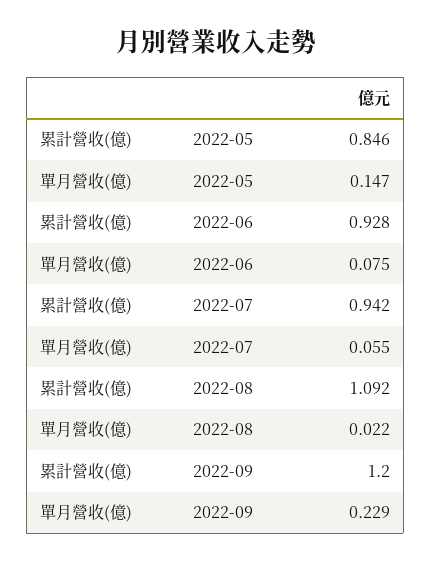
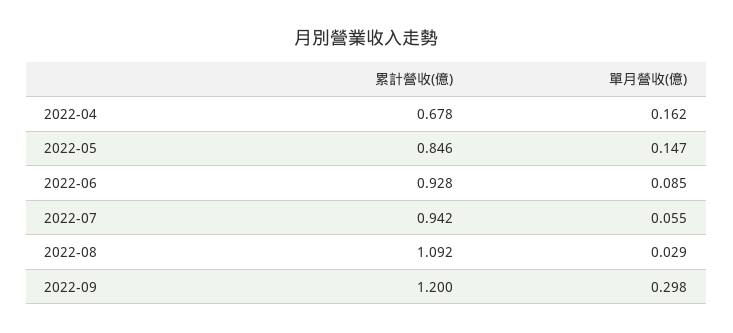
單月營收(億), 2022-06: 0.075 -> 0.085
單月營收(億), 2022-08: 0.022 -> 0.029
單月營收(億), 2022-09: 0.229 -> 0.298
累計營收(億), 2022-04: none -> 0.678
單月營收(億), 2022-04: none -> 0.162

